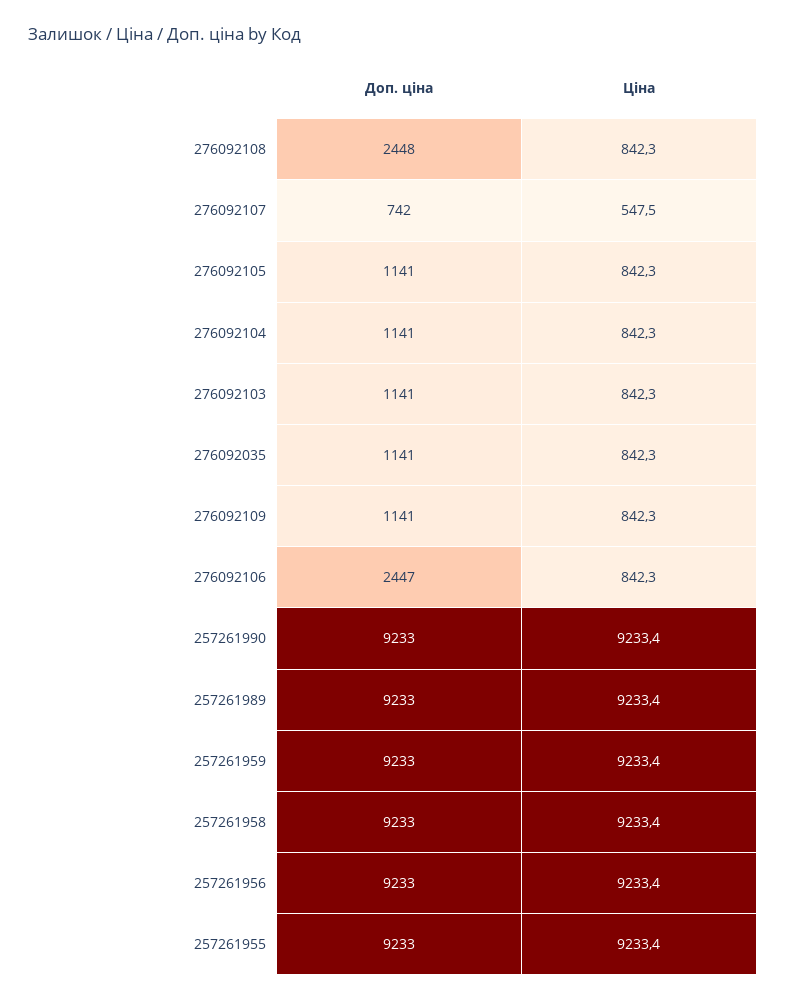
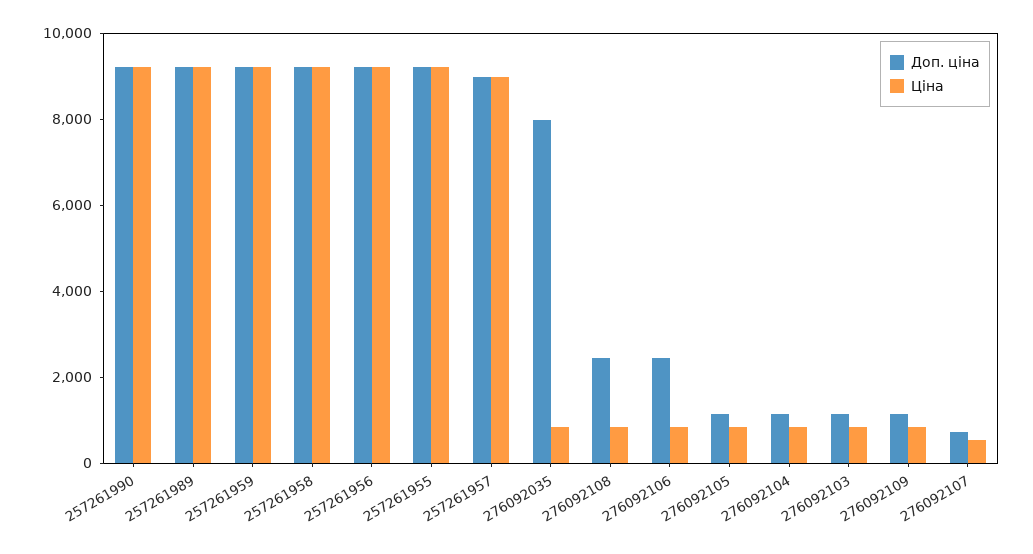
Доп. ціна, 276092035: 1141 -> 8000
Доп. ціна, 257261957: none -> 9000
Ціна, 257261957: none -> 9000

